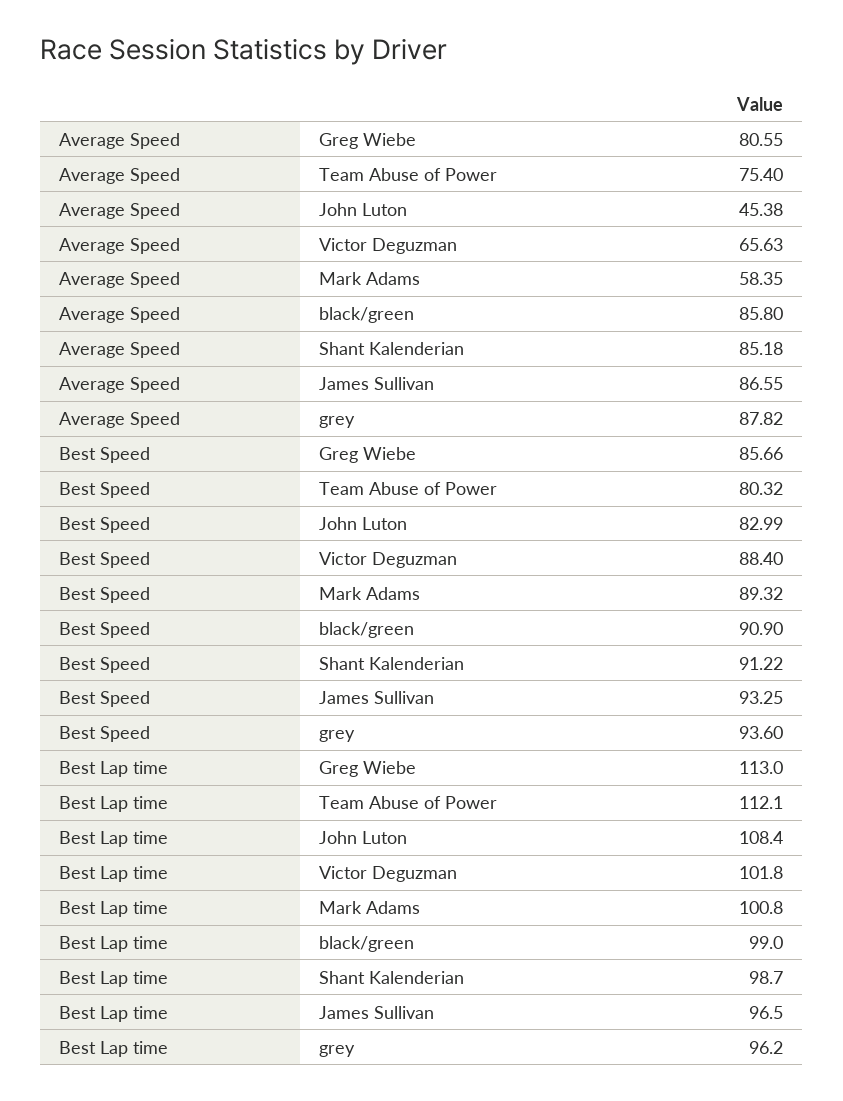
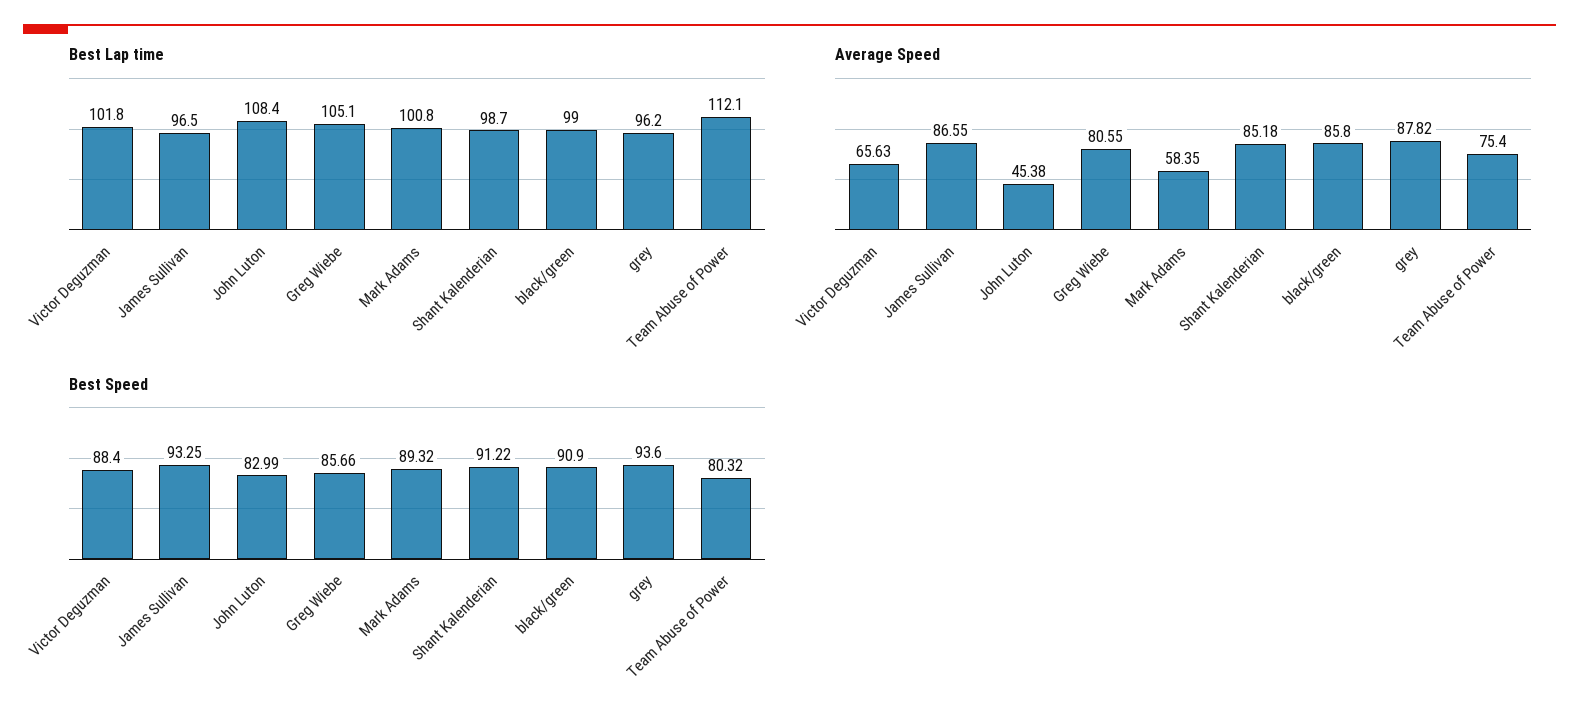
Best Lap time, Greg Wiebe: 113 -> 105.1

